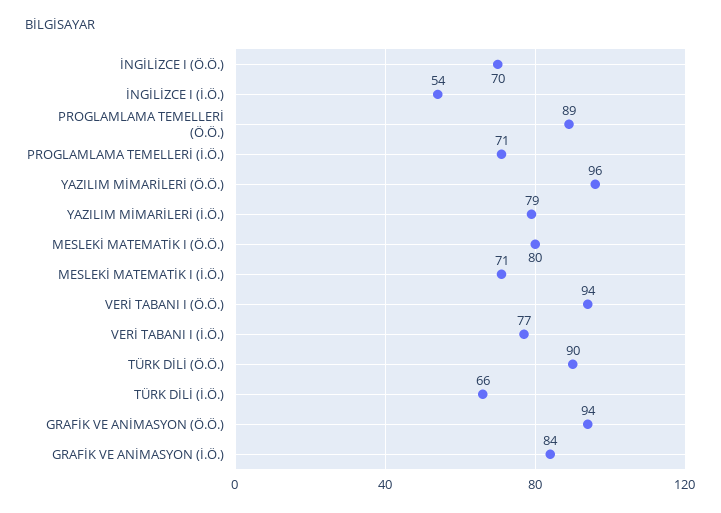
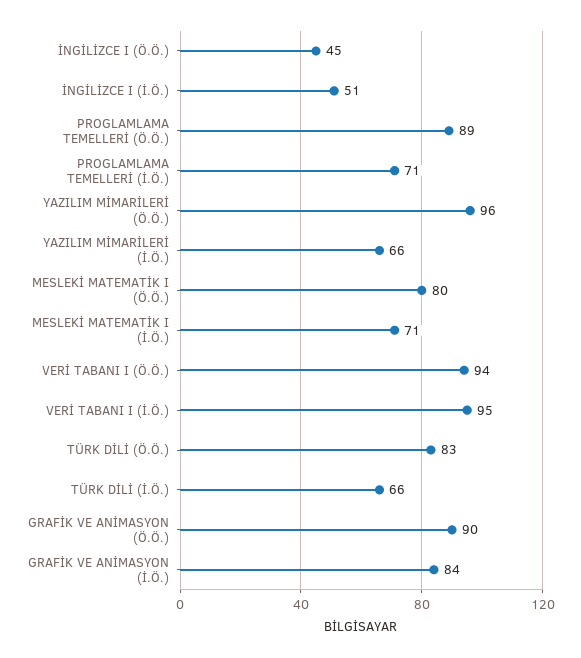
İNGİLİZCE I (Ö.Ö.): 70 -> 45
İNGİLİZCE I (İ.Ö.): 54 -> 51
YAZILIM MİMARİLERİ (İ.Ö.): 79 -> 66
VERİ TABANI I (İ.Ö.): 77 -> 95
TÜRK DİLİ (Ö.Ö.): 90 -> 83
GRAFİK VE ANİMASYON (Ö.Ö.): 94 -> 90

